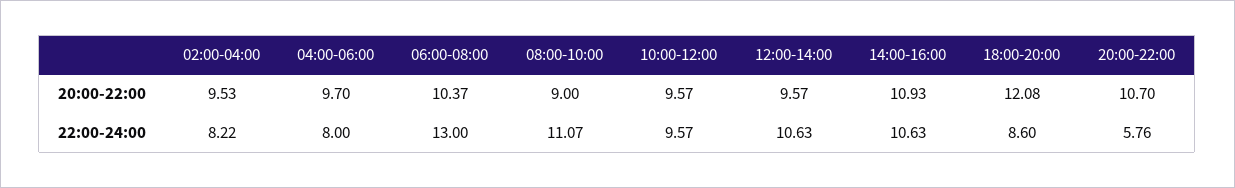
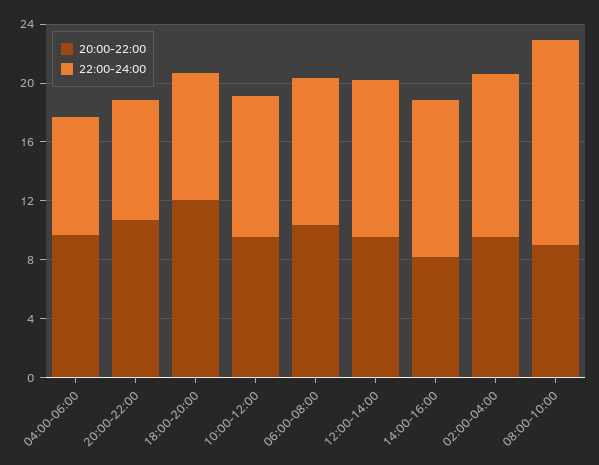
20:00-22:00, 14:00-16:00: 10.93 -> 8
22:00-24:00, 02:00-04:00: 8.22 -> 11
22:00-24:00, 06:00-08:00: 13 -> 10
22:00-24:00, 08:00-10:00: 11.07 -> 14
22:00-24:00, 20:00-22:00: 5.76 -> 8

